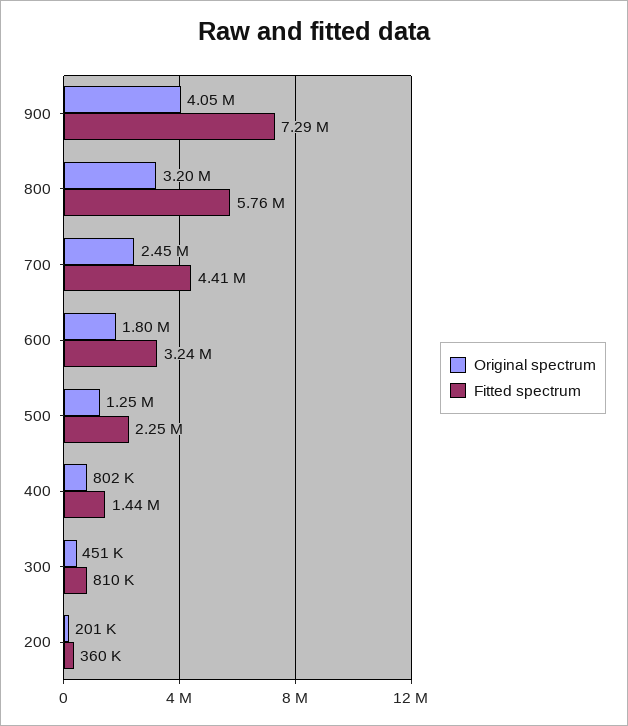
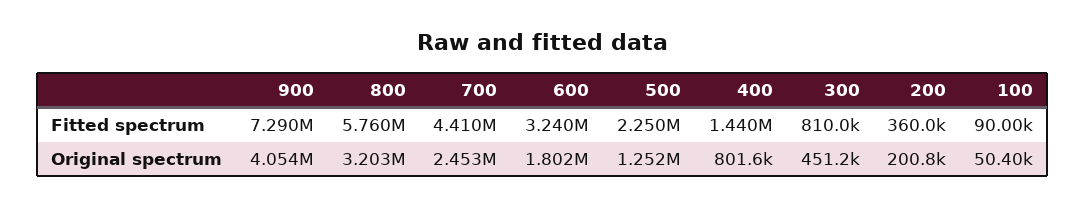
Fitted spectrum, 100: none -> 90000
Original spectrum, 100: none -> 50400

